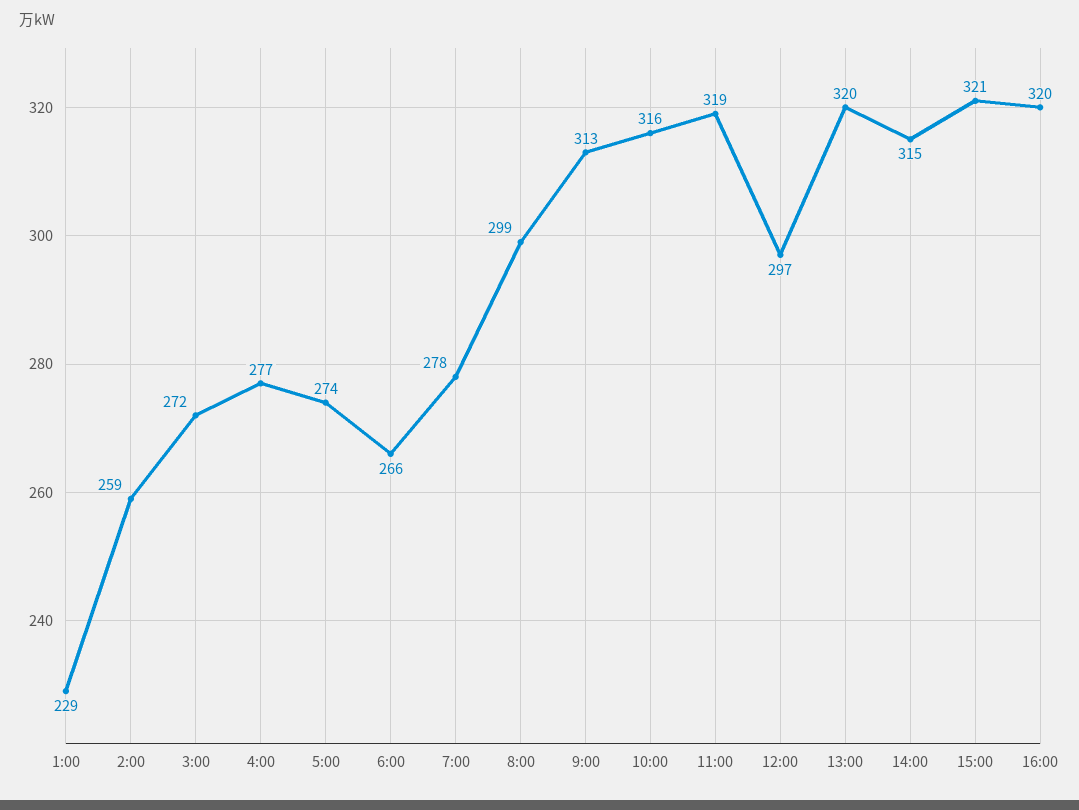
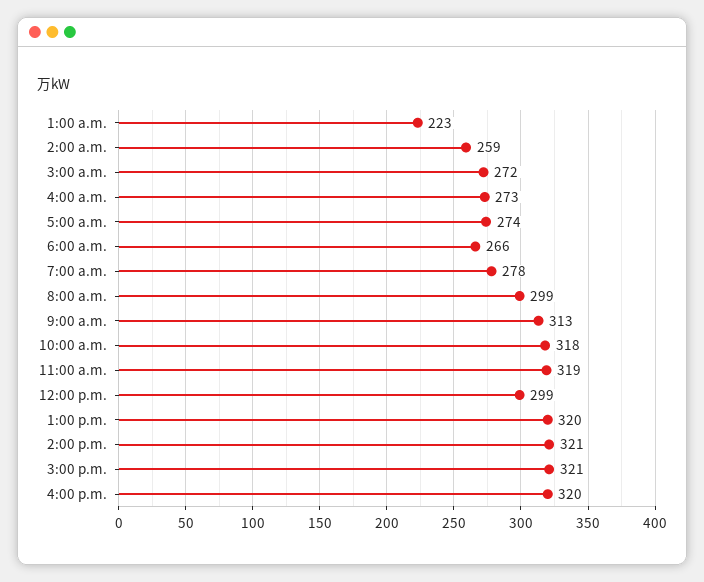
1:00: 229 -> 223
4:00: 277 -> 273
10:00: 316 -> 318
12:00: 297 -> 299
14:00: 315 -> 321

